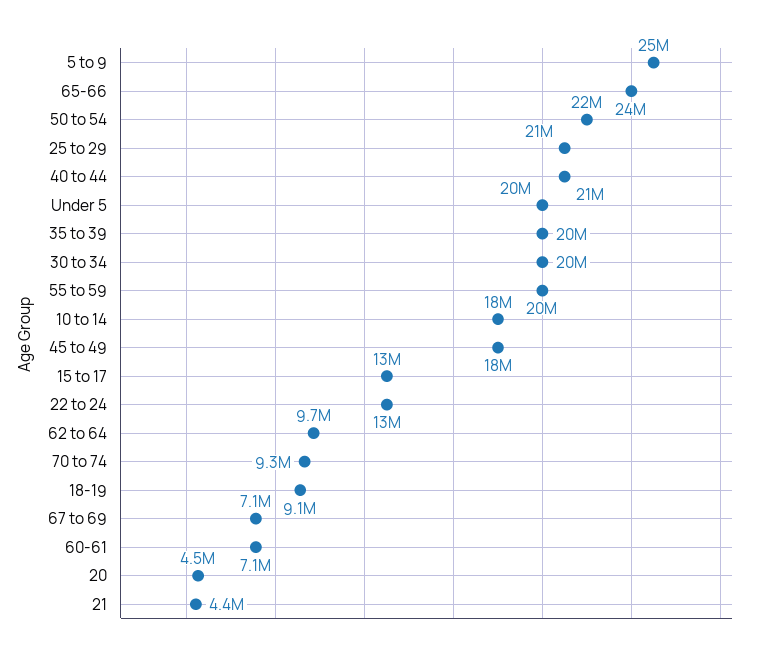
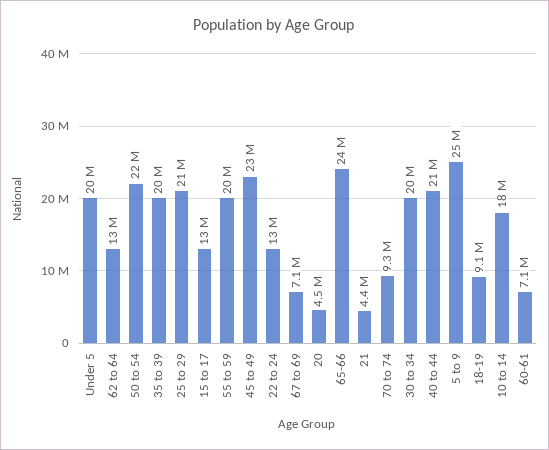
45 to 49: 18000000 -> 23000000
62 to 64: 9700000 -> 13000000

